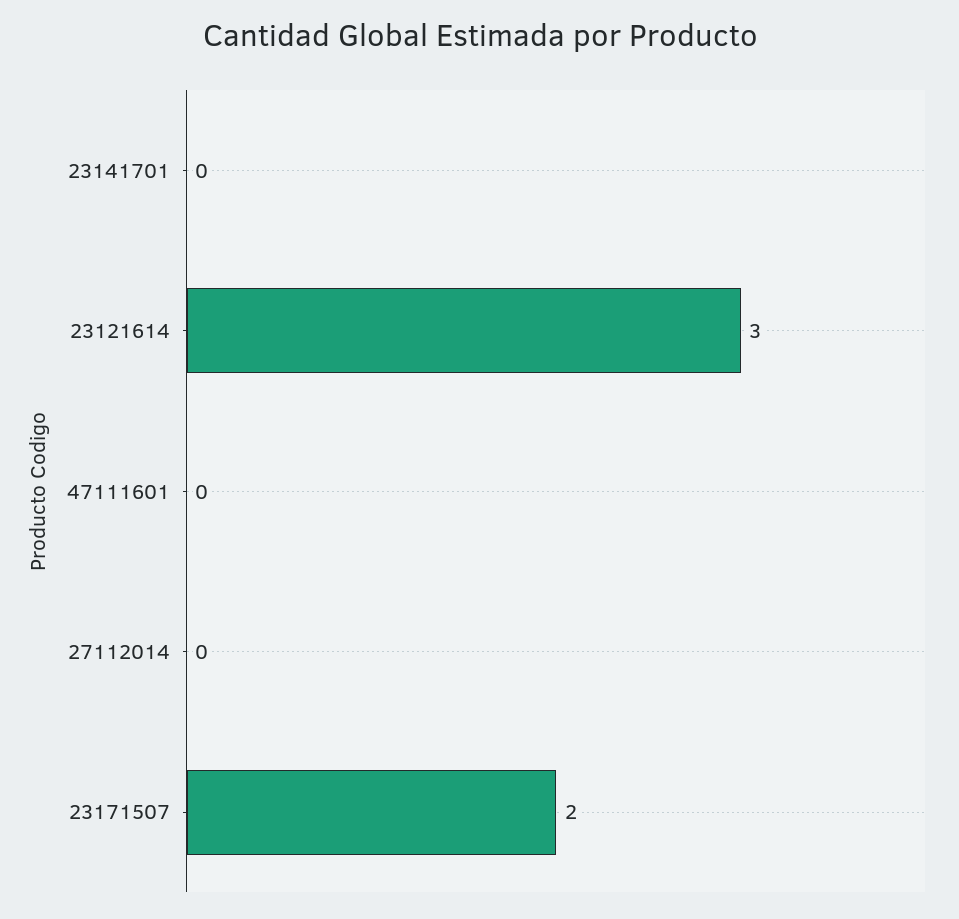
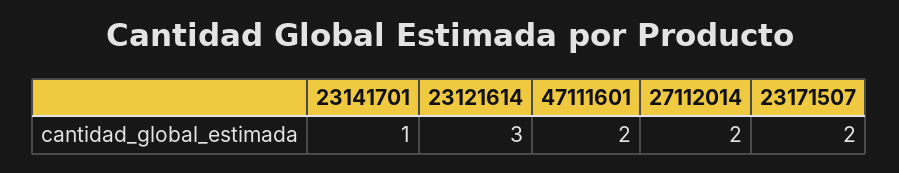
23141701: 0 -> 1
47111601: 0 -> 2
27112014: 0 -> 2

